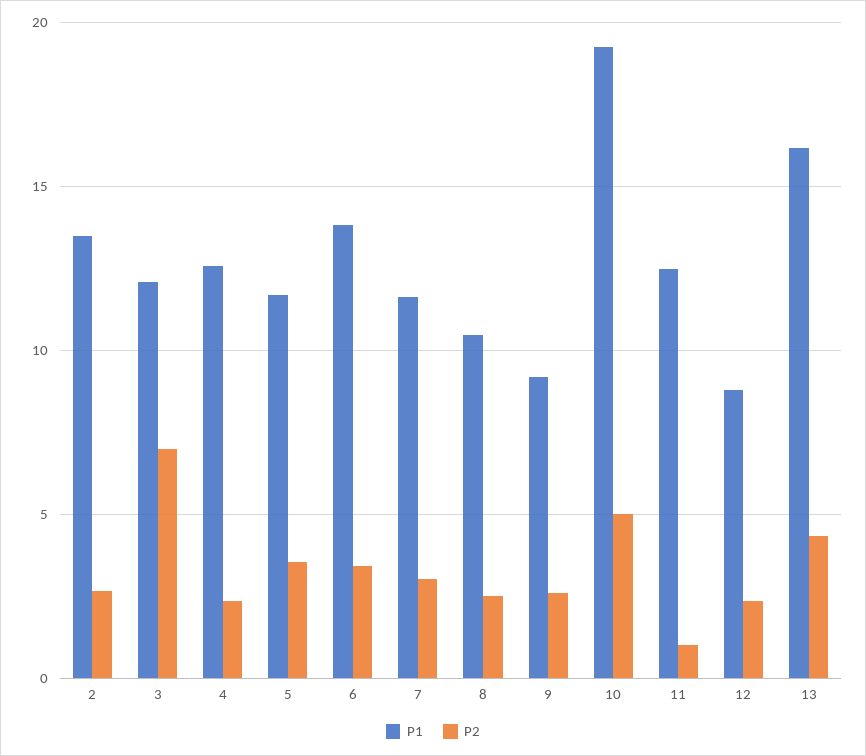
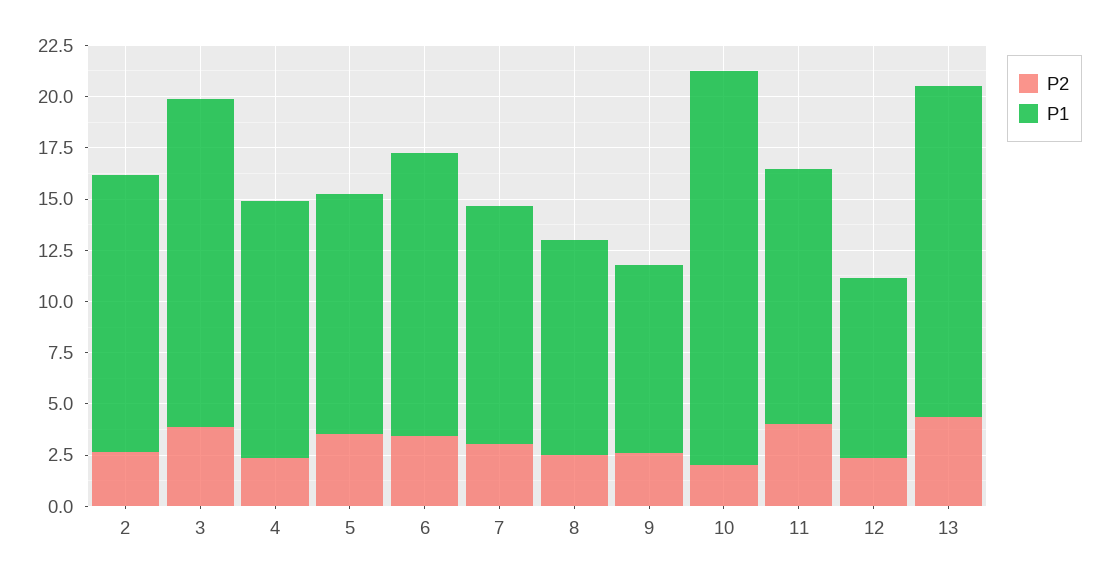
P1, 3: 12 -> 16
P2, 3: 7 -> 4
P2, 10: 5 -> 2
P2, 11: 1 -> 4

